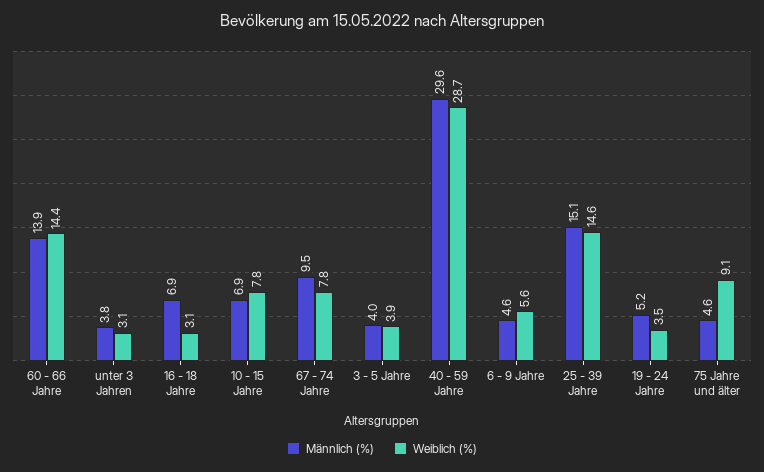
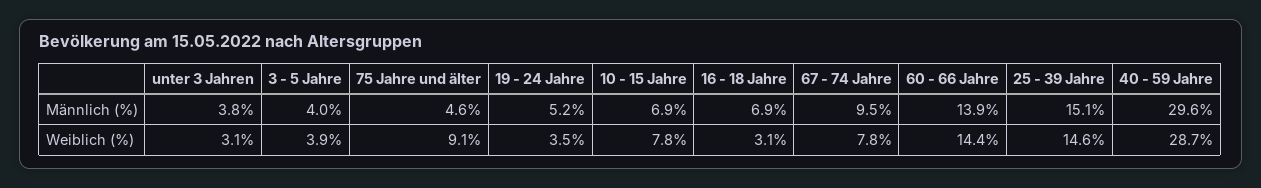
Männlich (%), 6 - 9 Jahre: 4.6 -> none
Weiblich (%), 6 - 9 Jahre: 5.6 -> none

